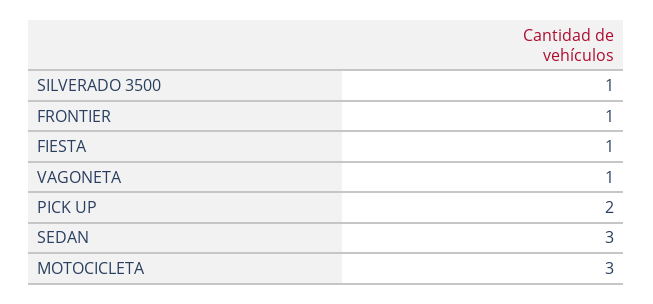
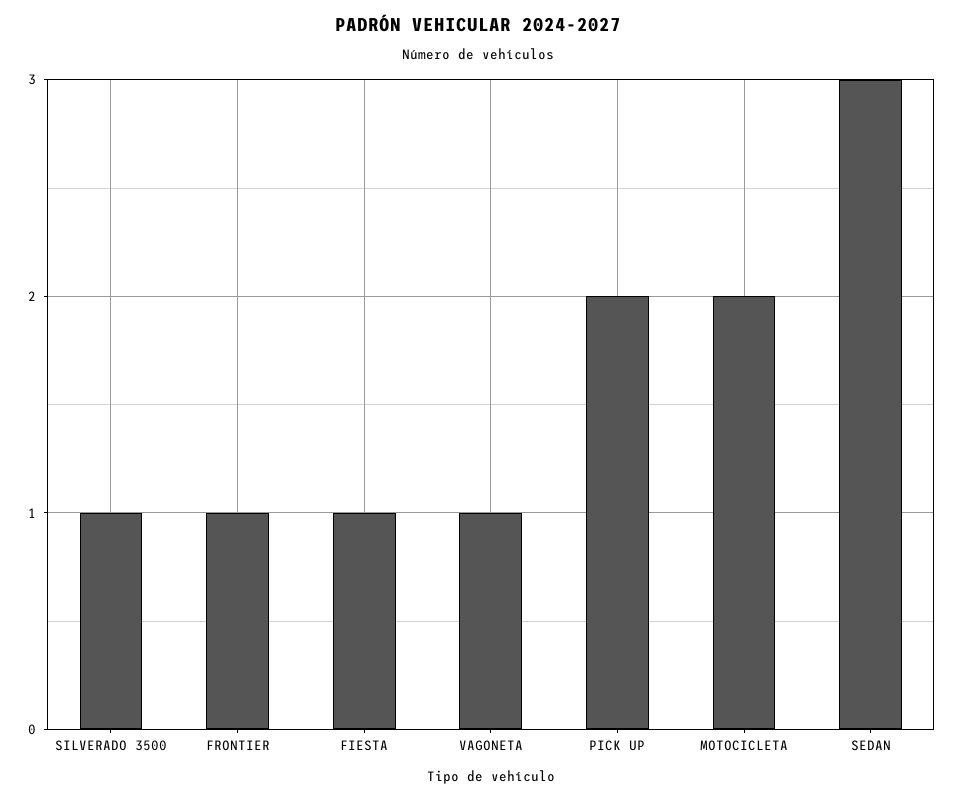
MOTOCICLETA: 3 -> 2

